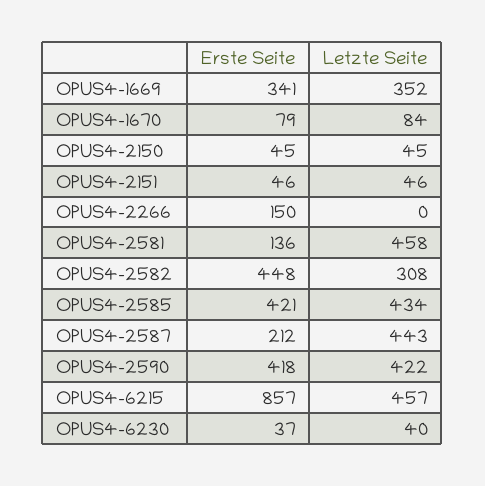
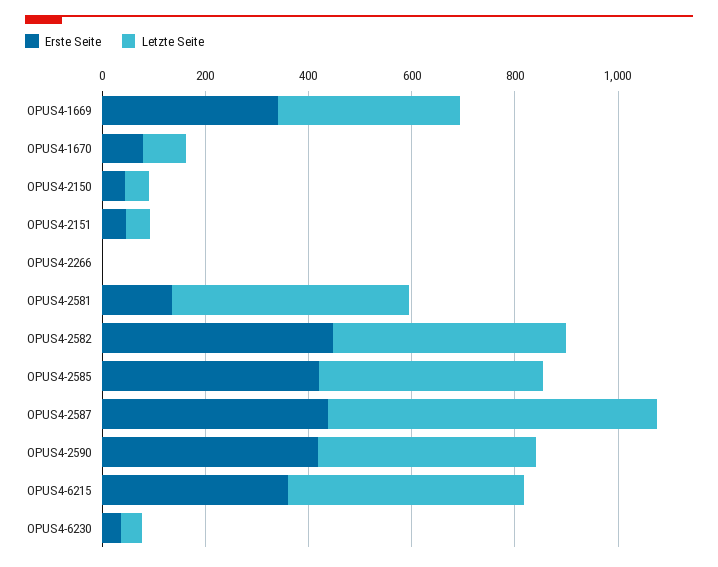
Erste Seite, OPUS4-2266: 150 -> 0
Letzte Seite, OPUS4-2582: 308 -> 450
Erste Seite, OPUS4-2587: 212 -> 450
Letzte Seite, OPUS4-2587: 443 -> 650
Erste Seite, OPUS4-6215: 857 -> 350

